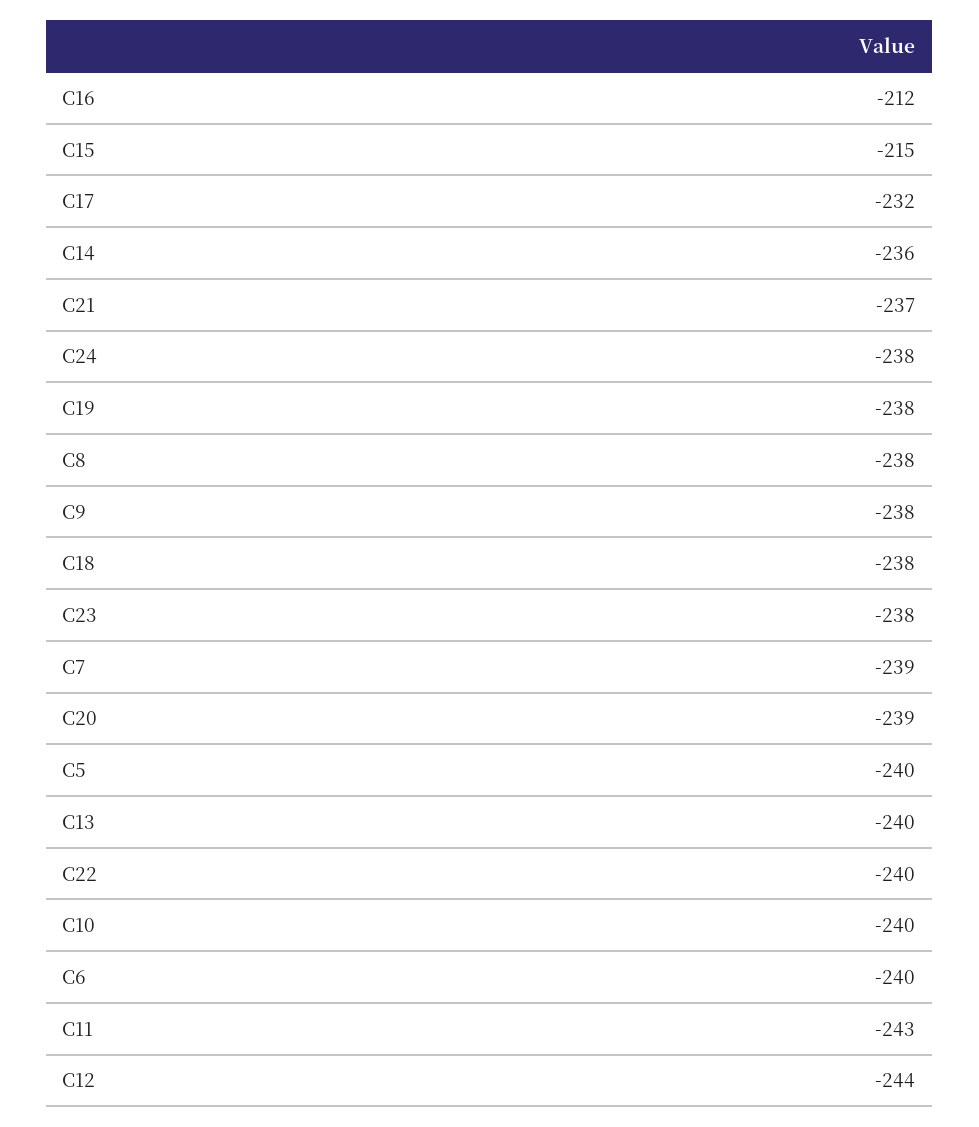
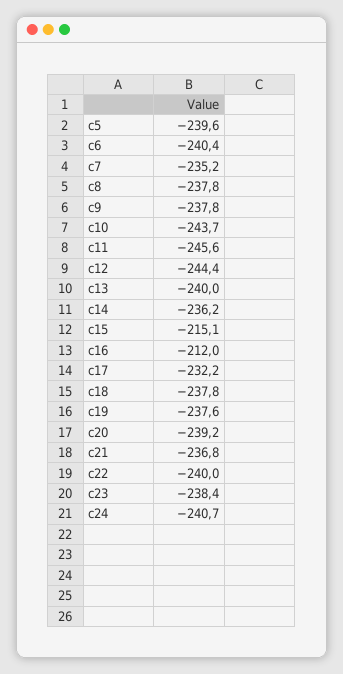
C24: -238 -> -240.7
C7: -239 -> -235.2
C10: -240 -> -243.7
C11: -243 -> -245.6

